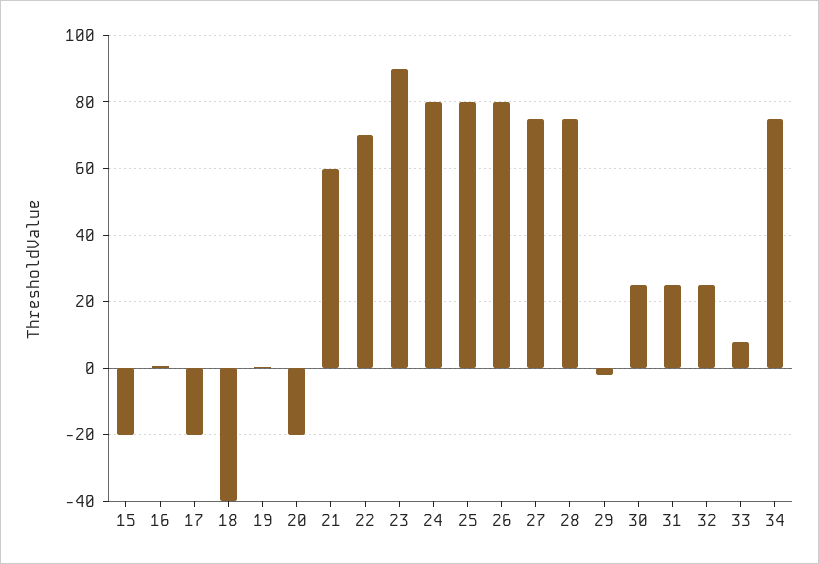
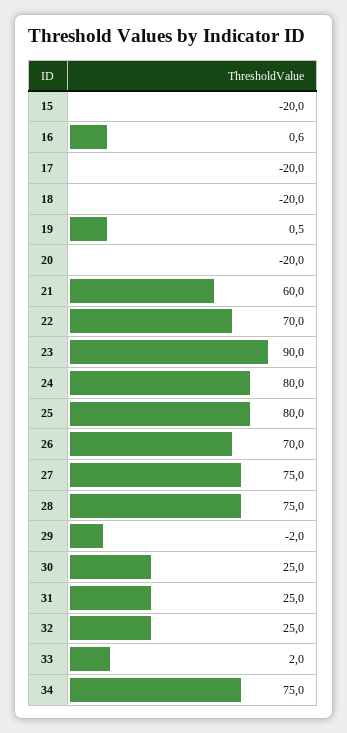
18: -40 -> -20
26: 80 -> 70
33: 8 -> 2

